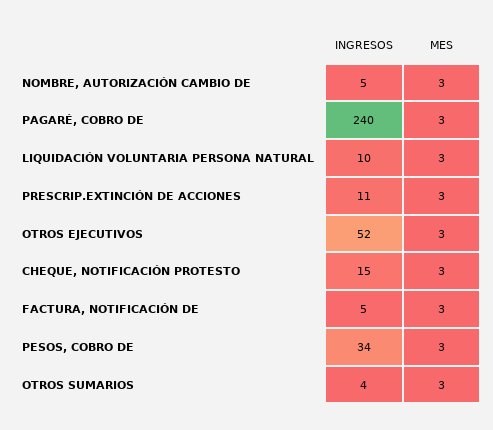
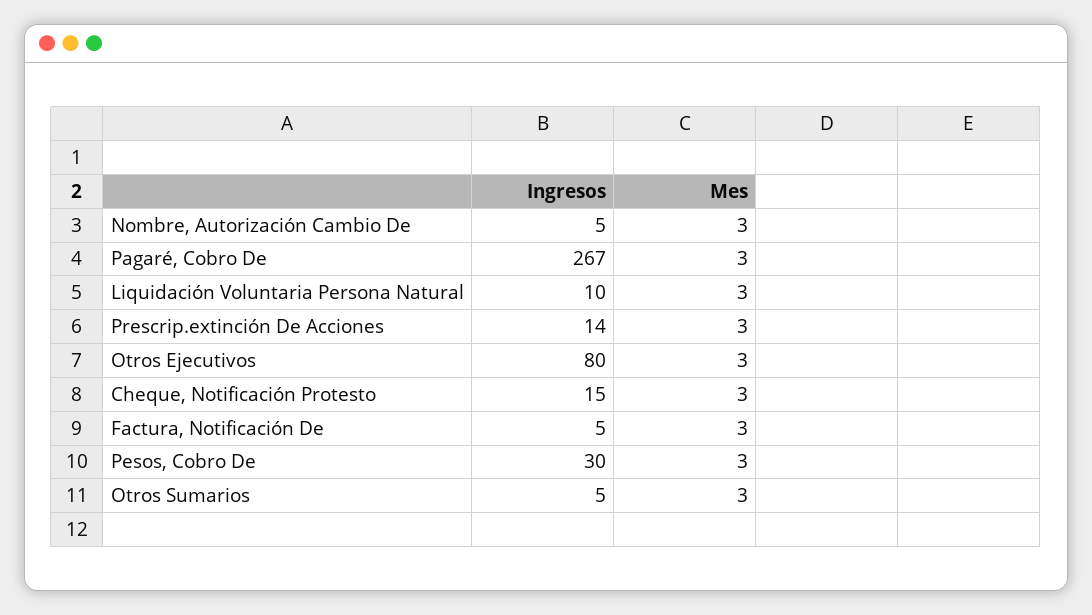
INGRESOS, PAGARÉ, COBRO DE: 240 -> 267
INGRESOS, PRESCRIP.EXTINCIÓN DE ACCIONES: 11 -> 14
INGRESOS, OTROS EJECUTIVOS: 52 -> 80
INGRESOS, PESOS, COBRO DE: 34 -> 30
INGRESOS, OTROS SUMARIOS: 4 -> 5

